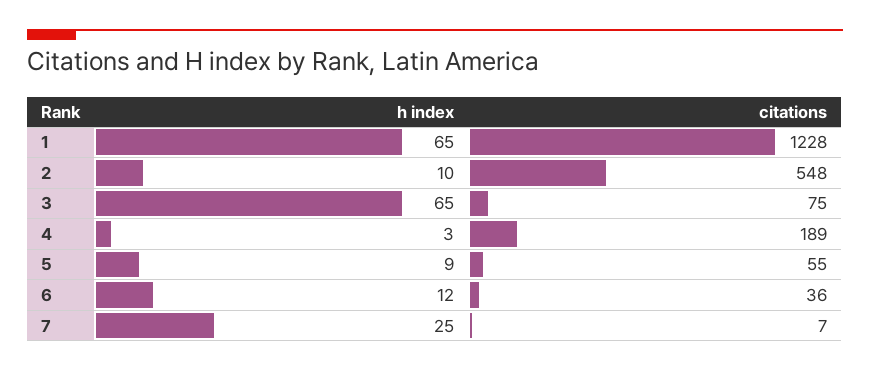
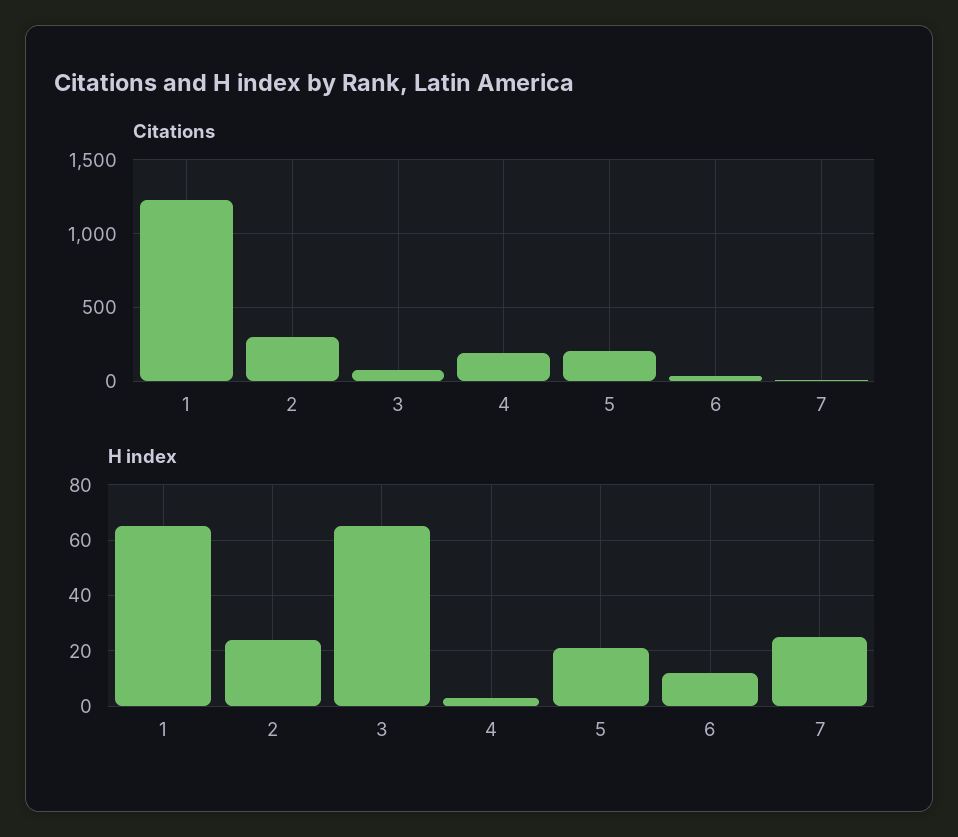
h index, 2: 10 -> 25
citations, 2: 548 -> 300
h index, 5: 9 -> 20
citations, 5: 55 -> 200

